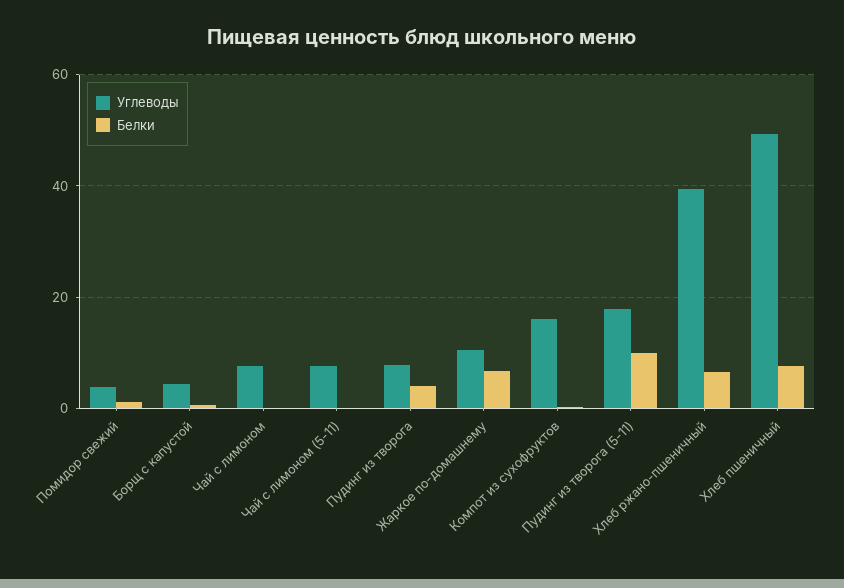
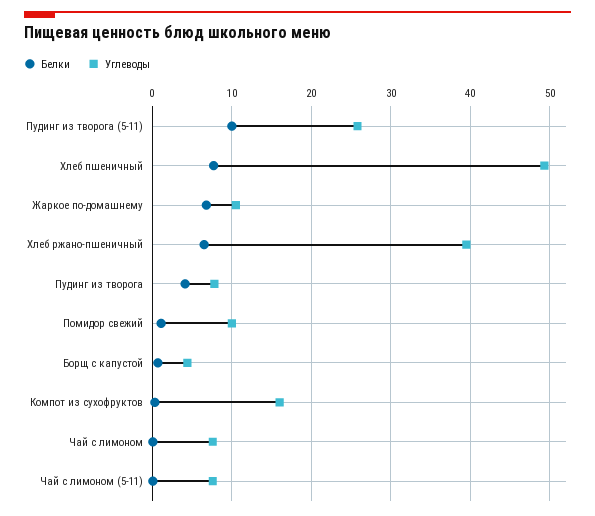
Углеводы, Помидор свежий: 4 -> 10
Углеводы, Пудинг из творога (5-11): 18 -> 26

